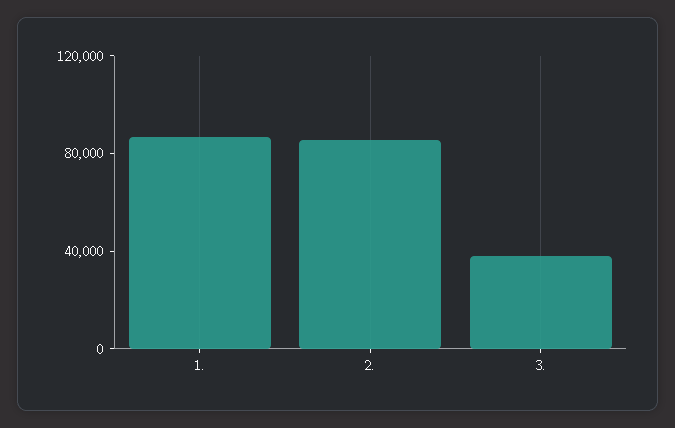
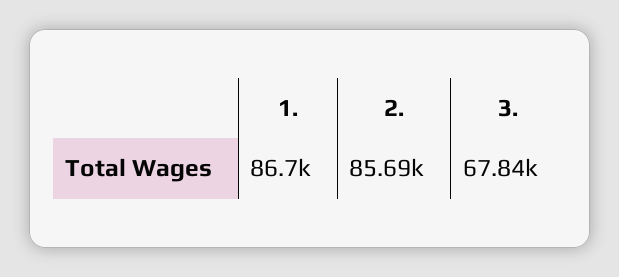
3.: 40000 -> 67840

